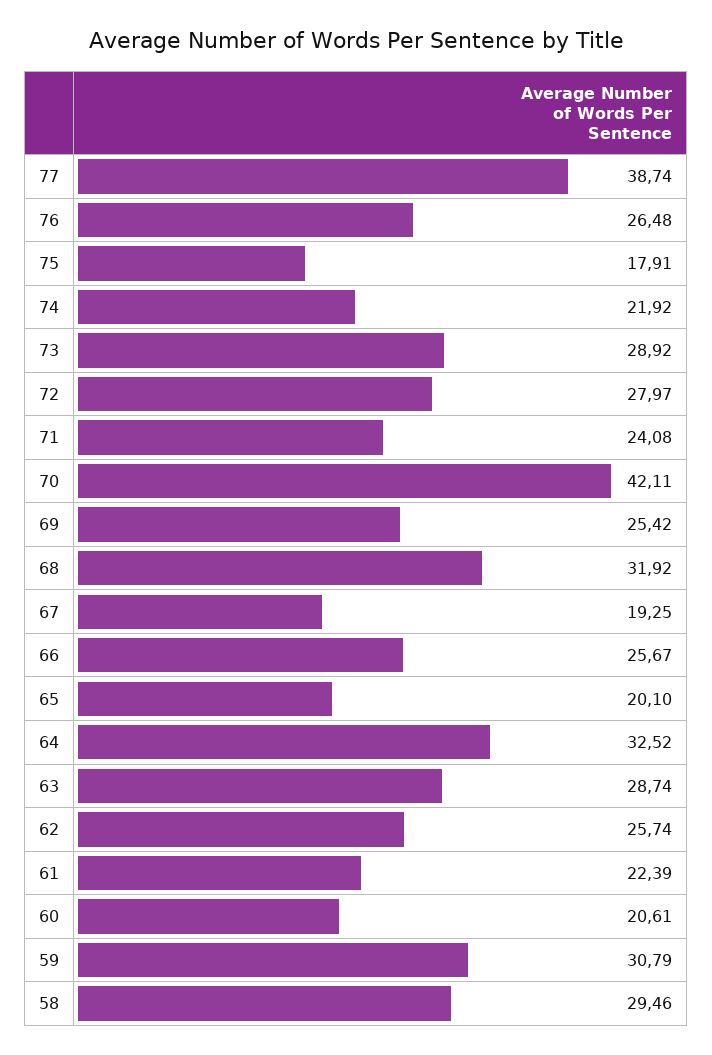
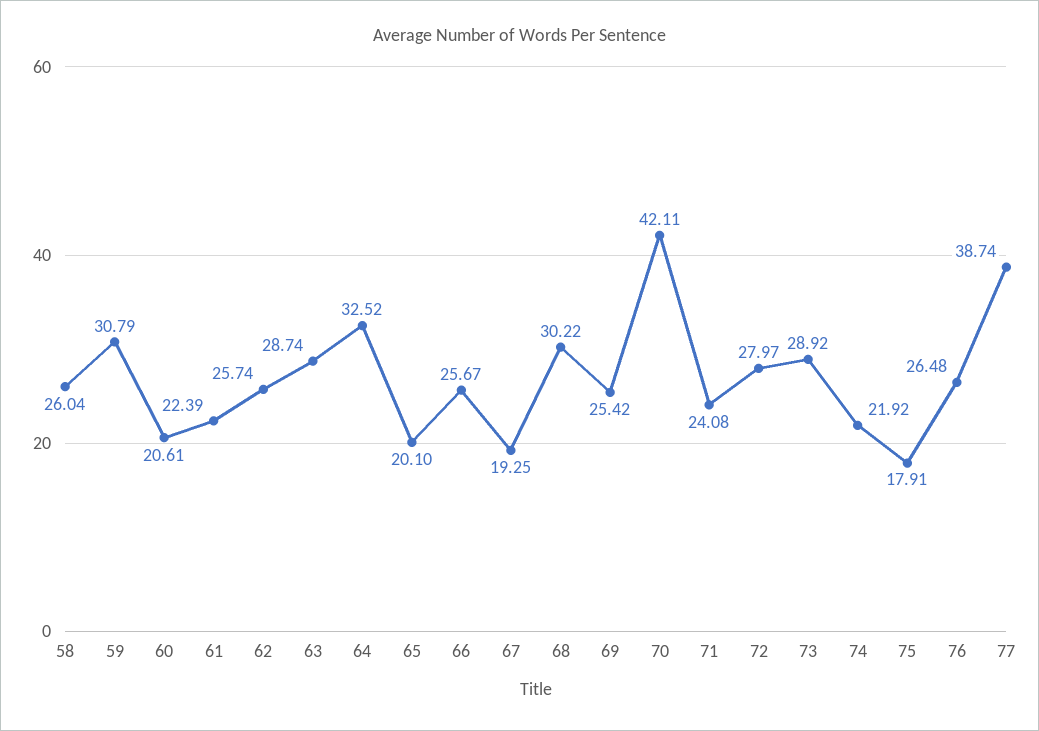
68: 31.92 -> 30.22
58: 29.46 -> 26.04

